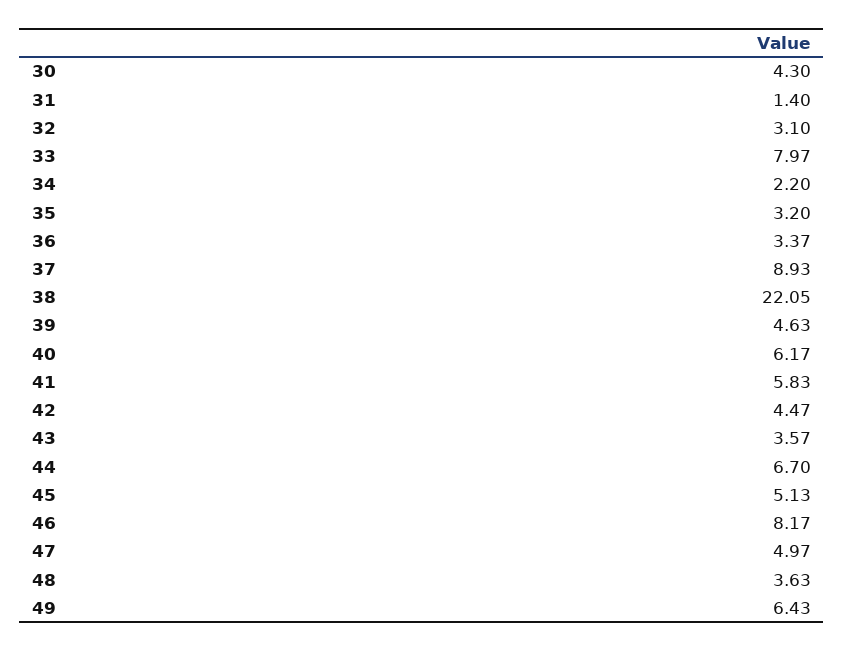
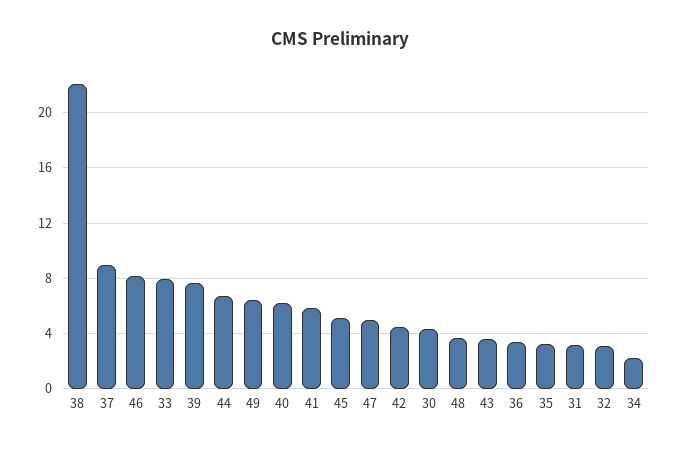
31: 1.4 -> 3
39: 4.63 -> 7.5

